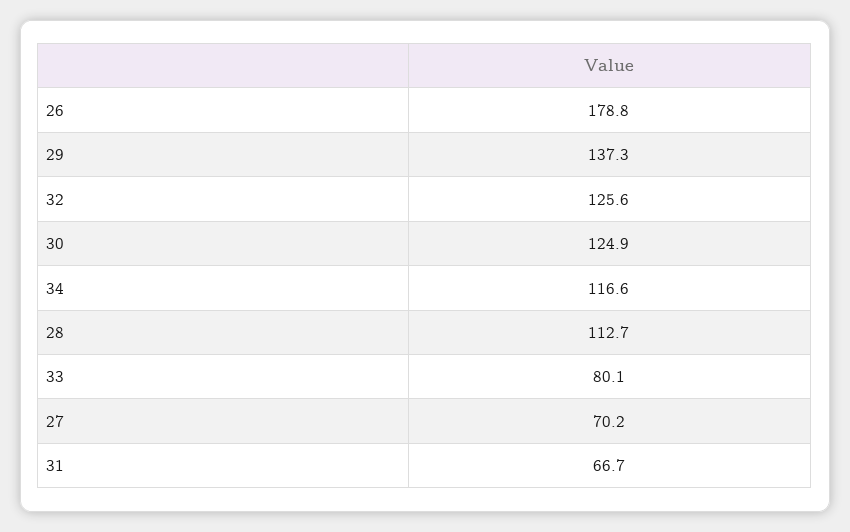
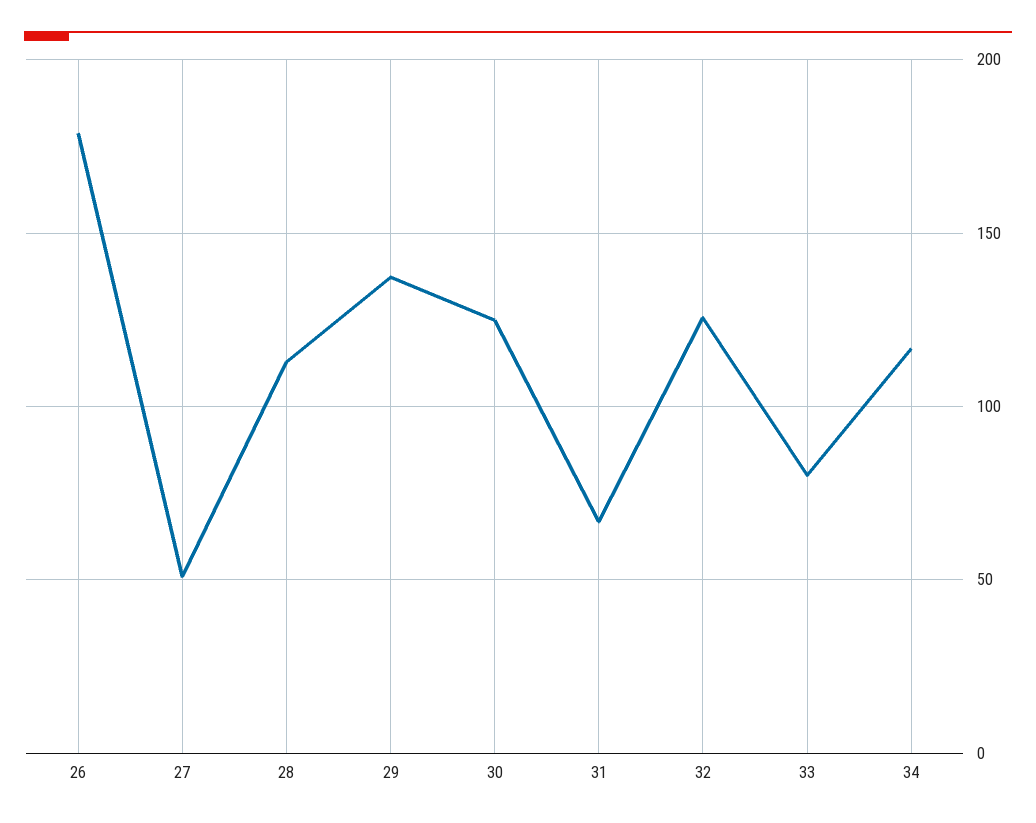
27: 70.2 -> 50

